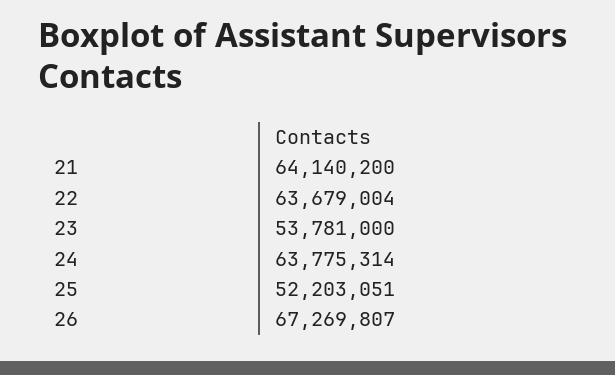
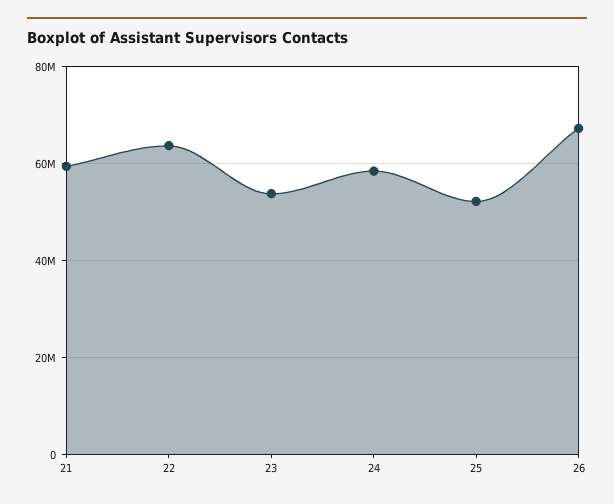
21: 64140200 -> 60000000
24: 63775314 -> 58000000

